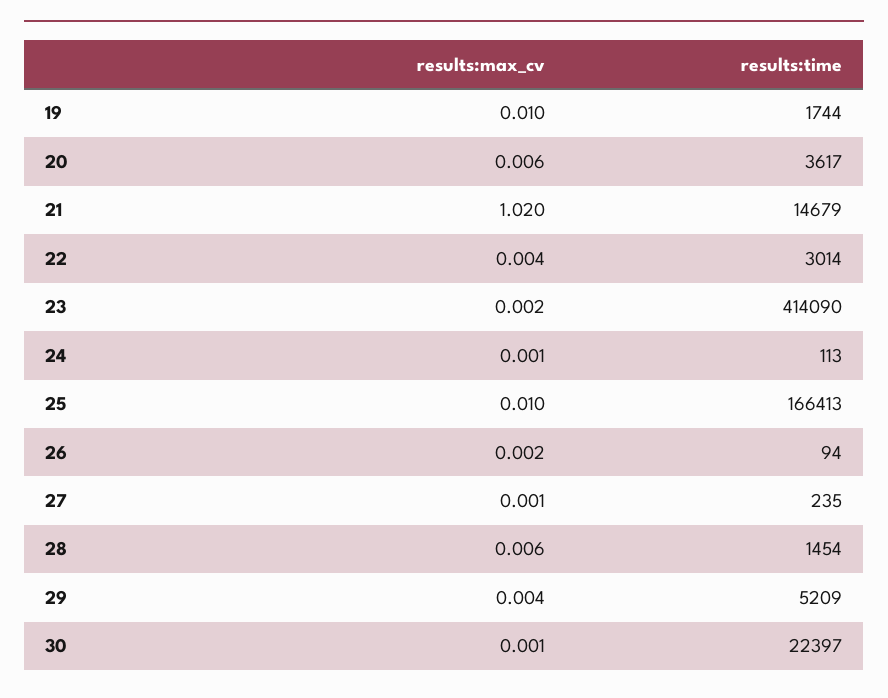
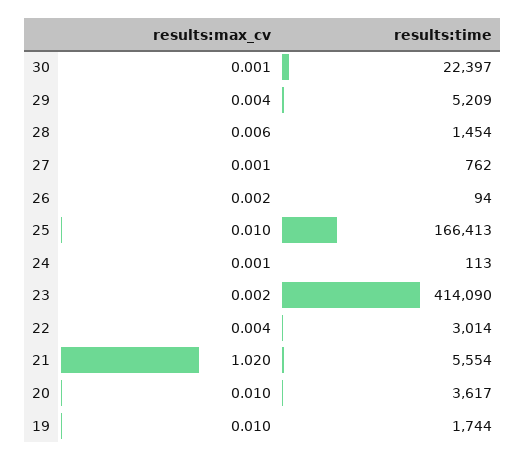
results:max_cv, 20: 0.006 -> 0.01
results:time, 21: 14679 -> 5554
results:time, 27: 235 -> 762

